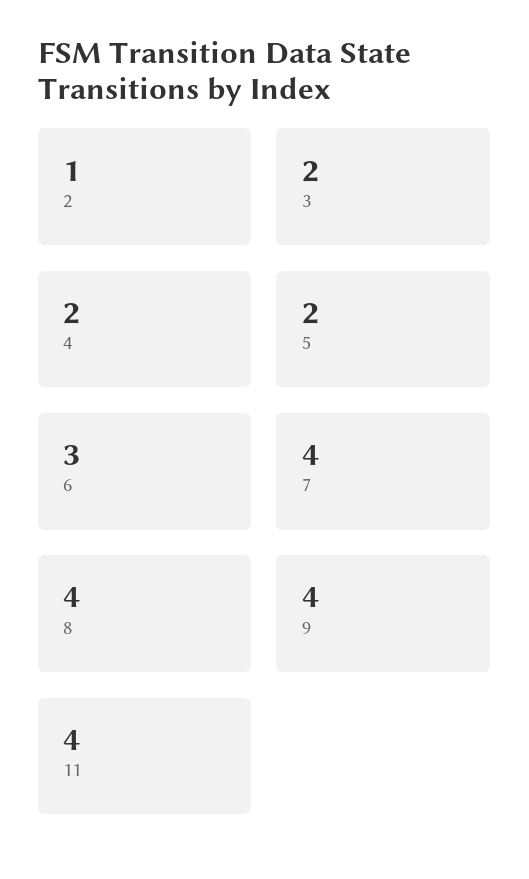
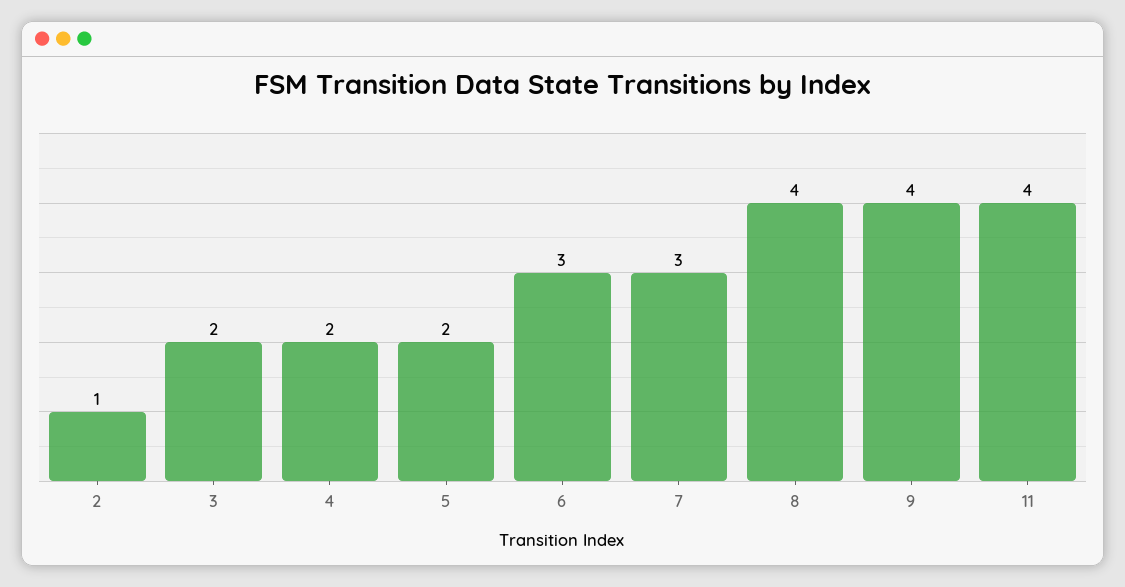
7: 4 -> 3

